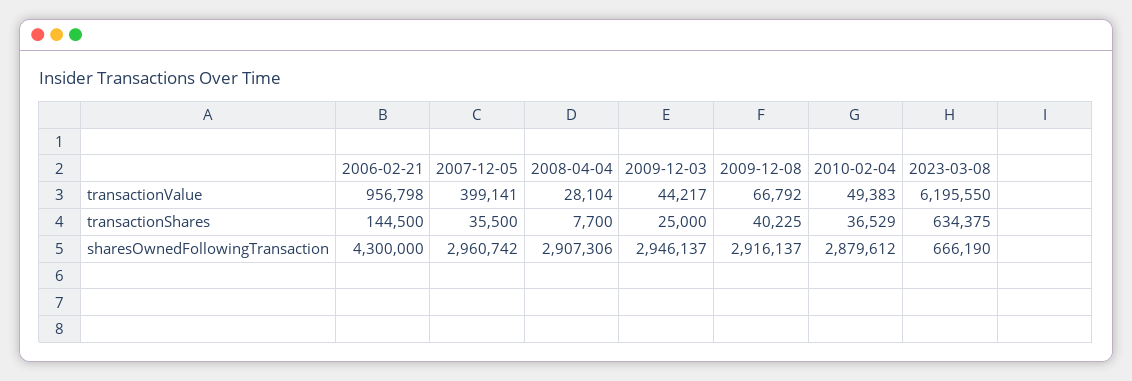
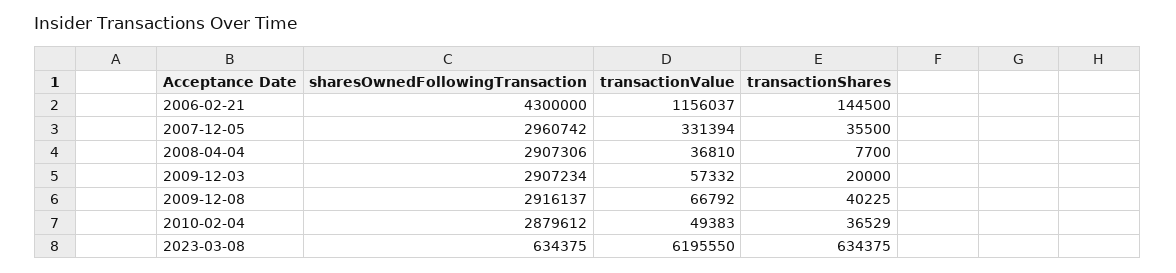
2006-02-21, transactionValue: 956798 -> 1156037
2007-12-05, transactionValue: 399141 -> 331394
2008-04-04, transactionValue: 28104 -> 36810
2009-12-03, transactionValue: 44217 -> 57332
2009-12-03, transactionShares: 25000 -> 20000
2009-12-03, sharesOwnedFollowingTransaction: 2946137 -> 2907234
2023-03-08, sharesOwnedFollowingTransaction: 666190 -> 634375

